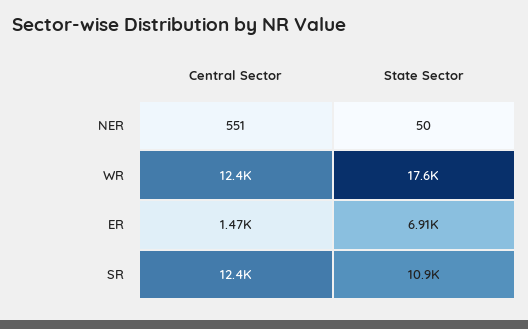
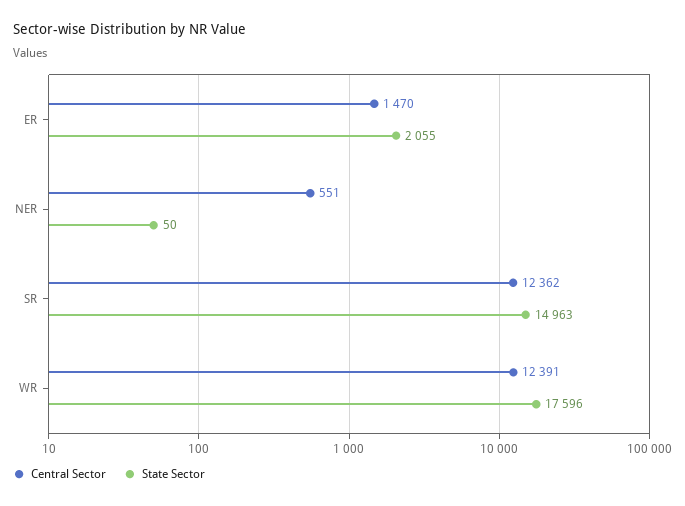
State Sector, ER: 6910 -> 2055
State Sector, SR: 10900 -> 14963

